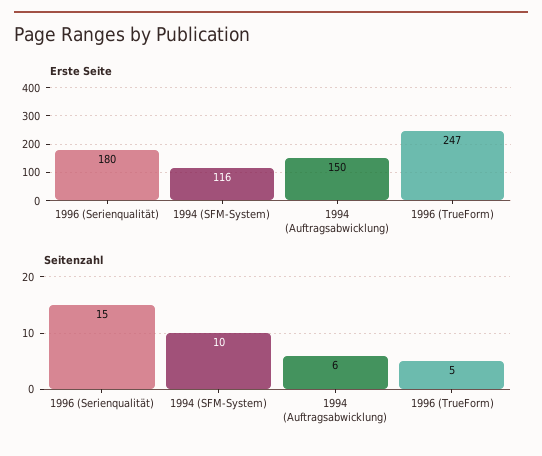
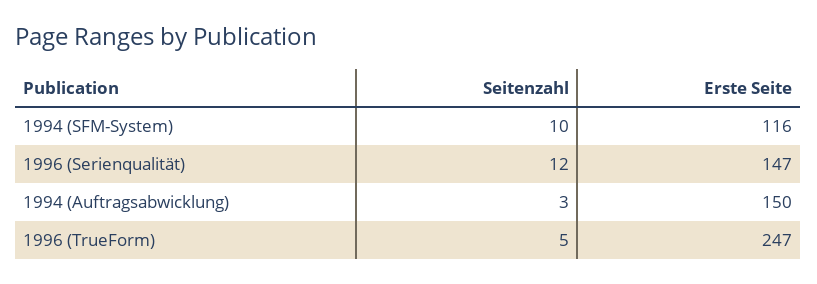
Erste Seite, 1996 (Serienqualität): 180 -> 147
Seitenzahl, 1996 (Serienqualität): 15 -> 12
Seitenzahl, 1994 (Auftragsabwicklung): 6 -> 3

